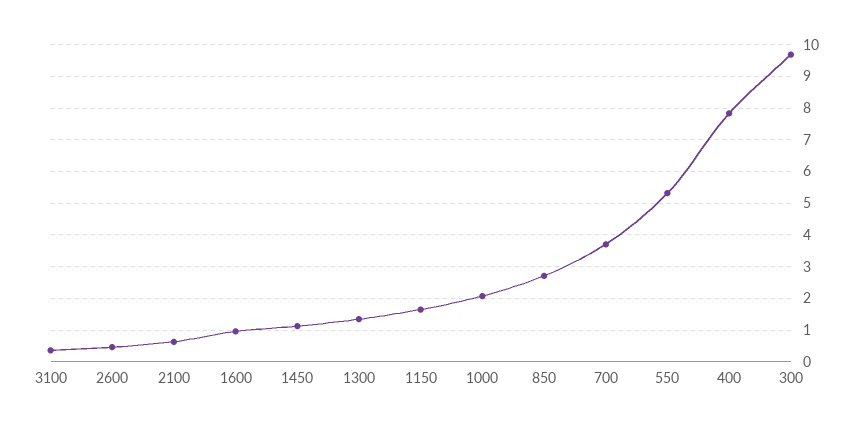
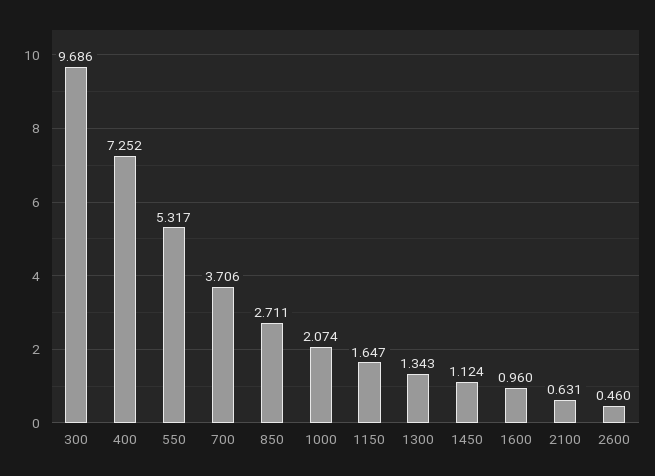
3100: 0.4 -> none
400: 7.8 -> 7.252

